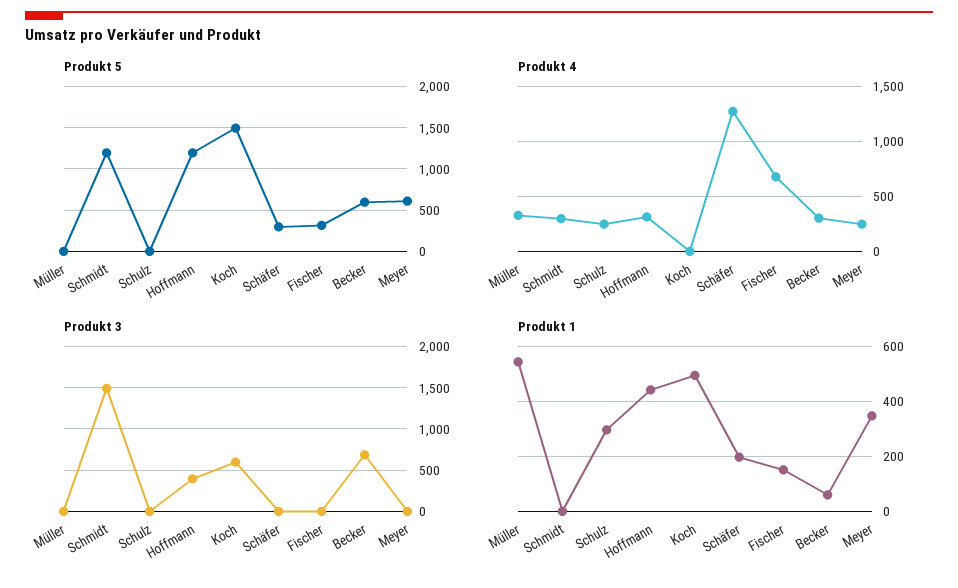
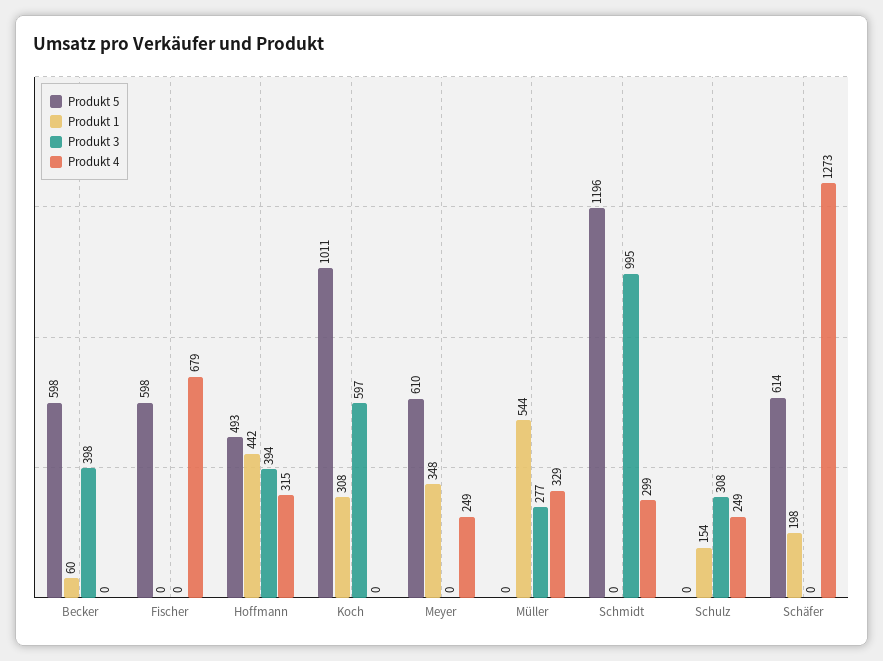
Produkt 5, Hoffmann: 1200 -> 493
Produkt 5, Koch: 1500 -> 1011
Produkt 5, Schäfer: 300 -> 614
Produkt 5, Fischer: 300 -> 598
Produkt 4, Becker: 300 -> 0
Produkt 3, Müller: 0 -> 277
Produkt 3, Schmidt: 1500 -> 995
Produkt 3, Schulz: 0 -> 308
Produkt 3, Becker: 700 -> 398
Produkt 1, Schulz: 300 -> 154
Produkt 1, Koch: 500 -> 308
Produkt 1, Fischer: 150 -> 0

